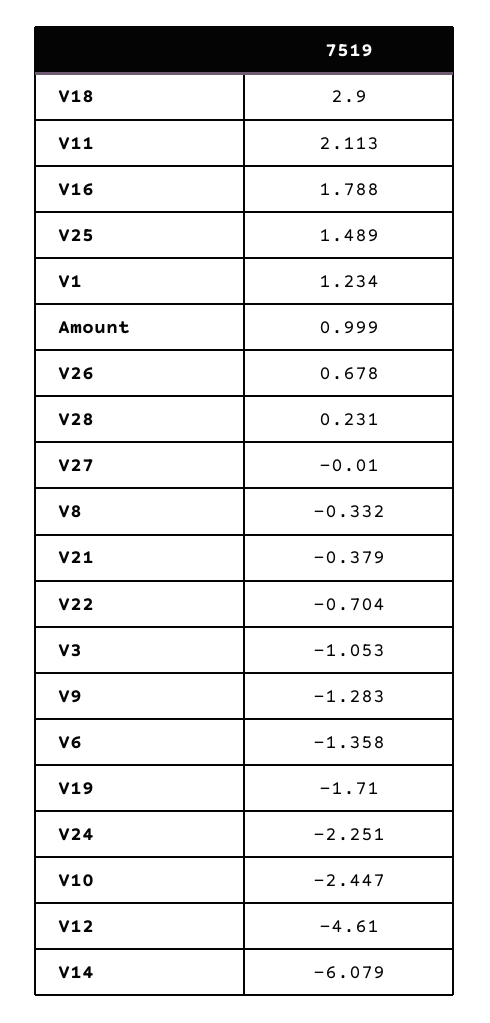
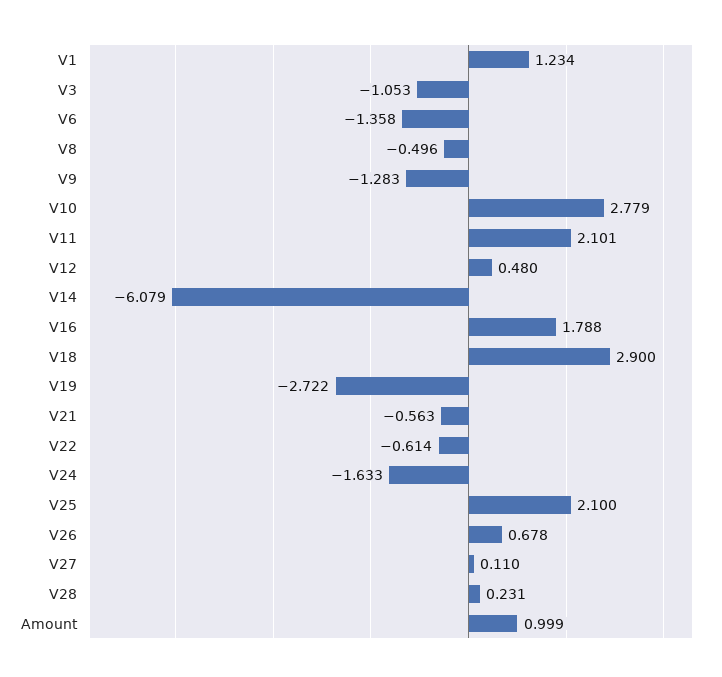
V11: 2.113 -> 2.101
V25: 1.489 -> 2.1
V27: -0.01 -> 0.11
V8: -0.332 -> -0.496
V21: -0.379 -> -0.563
V22: -0.704 -> -0.614
V19: -1.71 -> -2.722
V24: -2.251 -> -1.633
V10: -2.447 -> 2.779
V12: -4.61 -> 0.48

